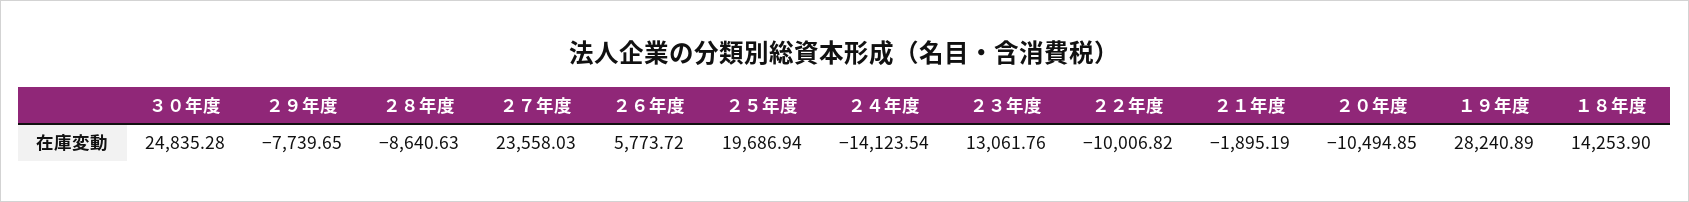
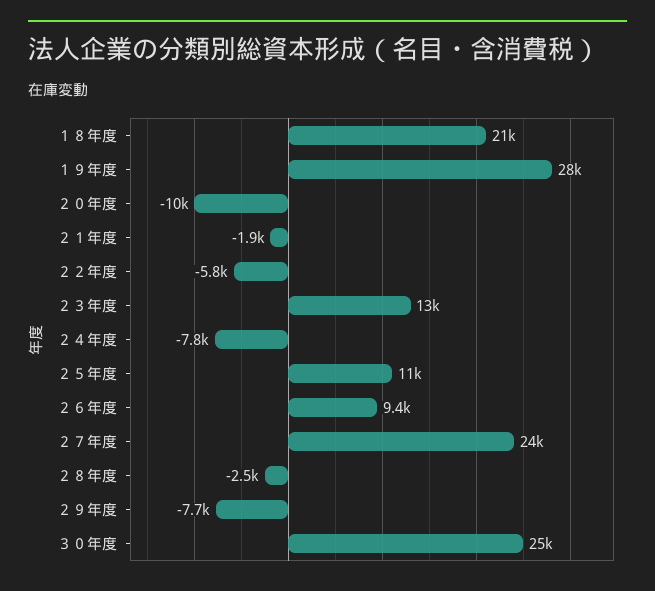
２８年度: -8640.63 -> -2500
２６年度: 5773.72 -> 9400
２５年度: 19686.94 -> 11000
２４年度: -14123.54 -> -7800
２２年度: -10006.82 -> -5800
１８年度: 14253.9 -> 21000

